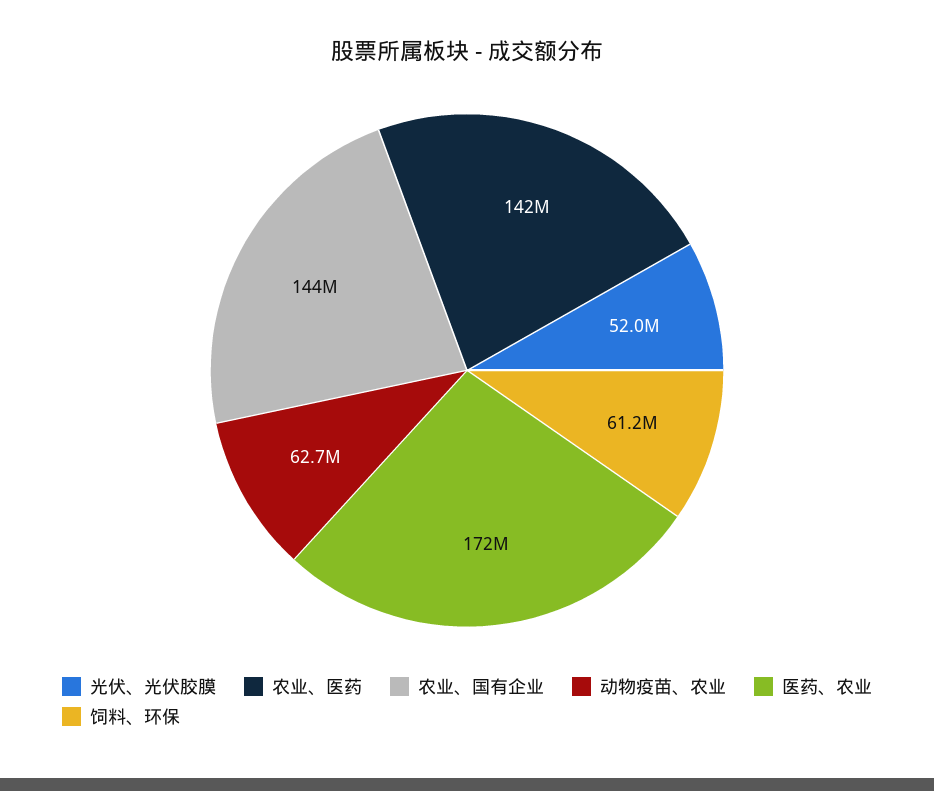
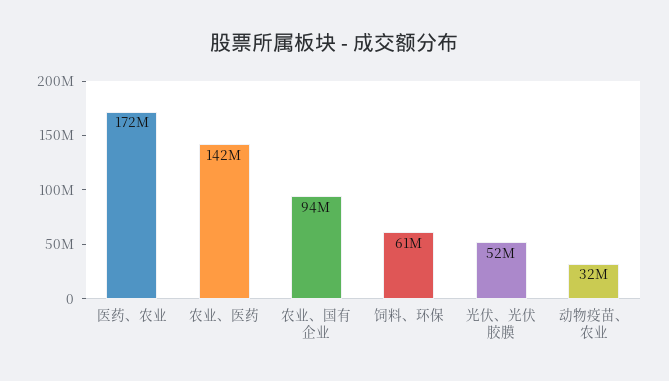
农业、国有企业: 144000000 -> 94000000
动物疫苗、农业: 62700000 -> 32000000

